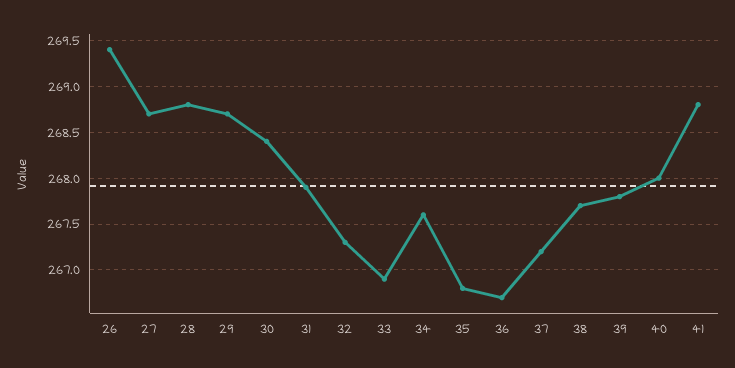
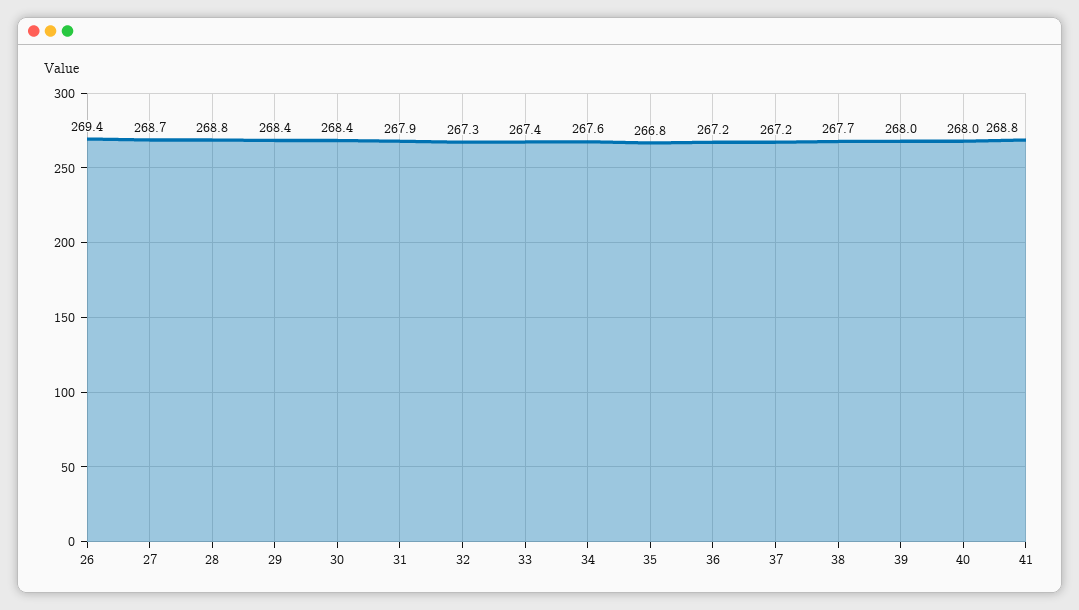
29: 268.7 -> 268.4
33: 266.9 -> 267.4
36: 266.7 -> 267.2
39: 267.8 -> 268

